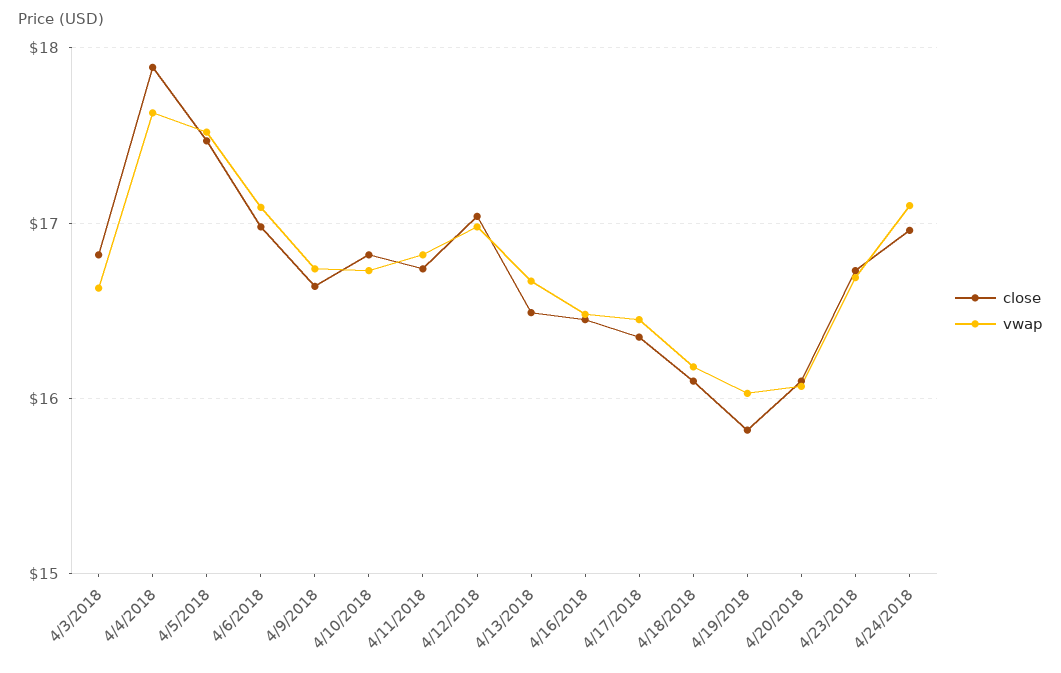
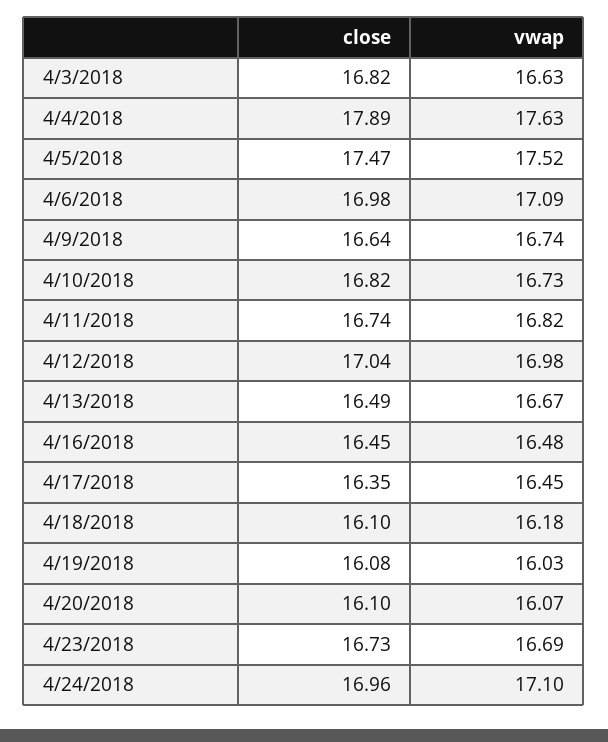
close, 4/19/2018: 15.8 -> 16.08

